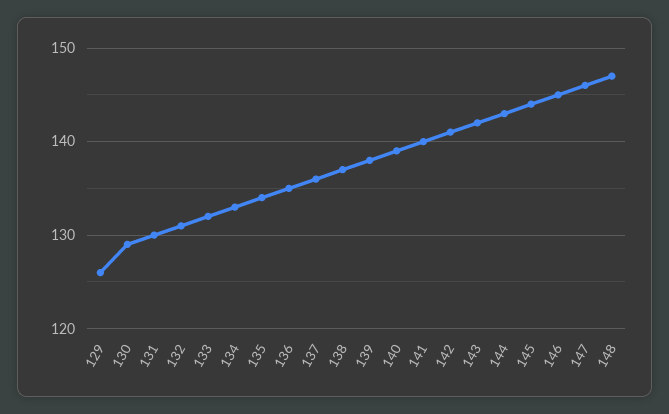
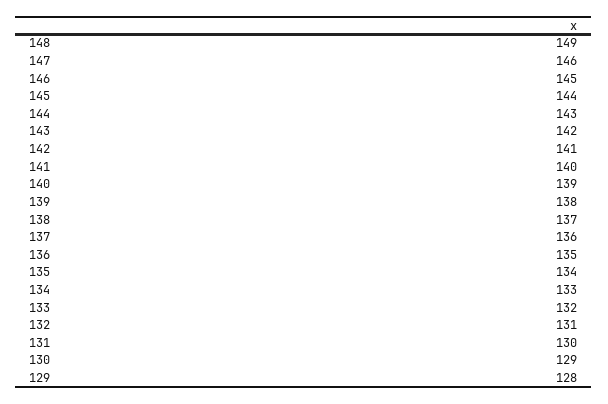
129: 126 -> 128
148: 147 -> 149

